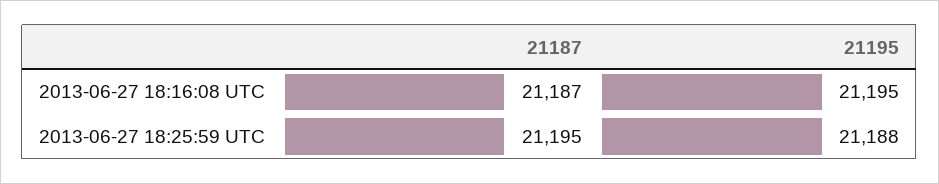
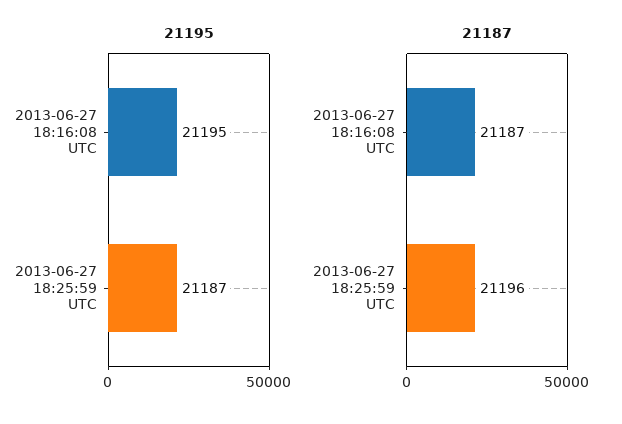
21187, 2013-06-27 18:25:59 UTC: 21195 -> 21196
21195, 2013-06-27 18:25:59 UTC: 21188 -> 21187

